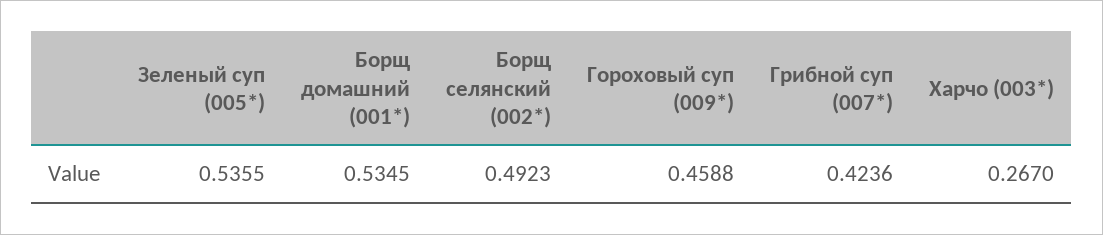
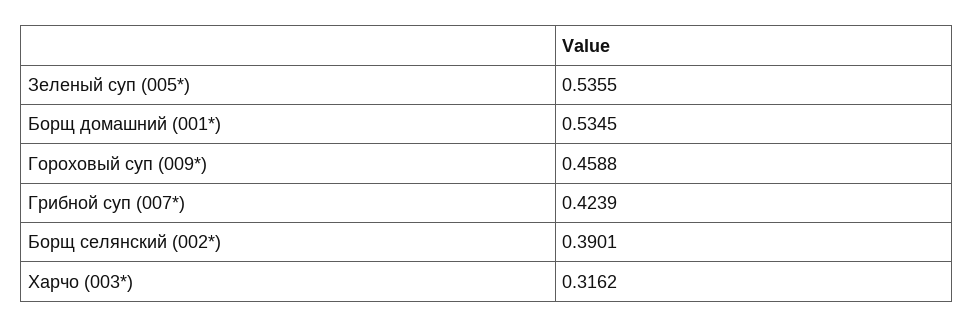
Борщ селянский (002*): 0.4923 -> 0.3901
Грибной суп (007*): 0.4236 -> 0.4239
Харчо (003*): 0.267 -> 0.3162

